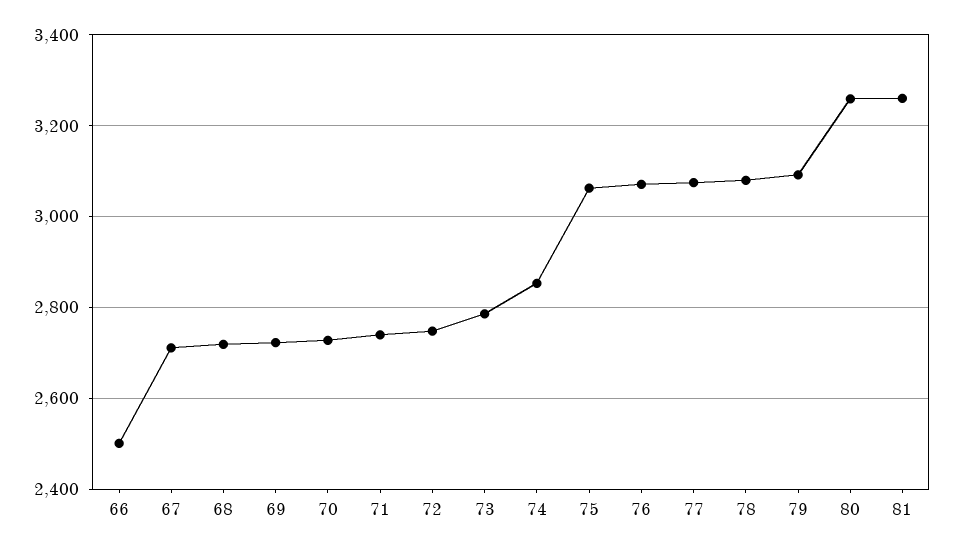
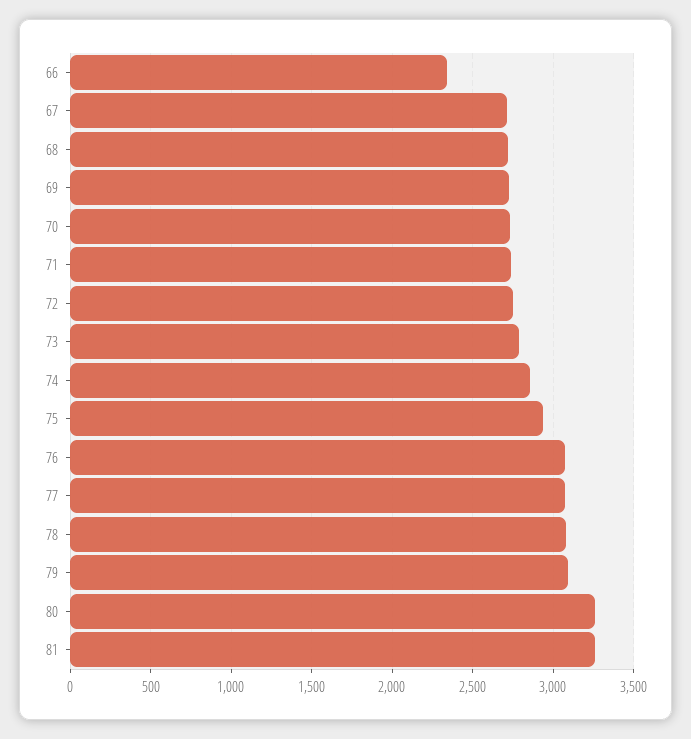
66: 2500 -> 2350
75: 3060 -> 2950

